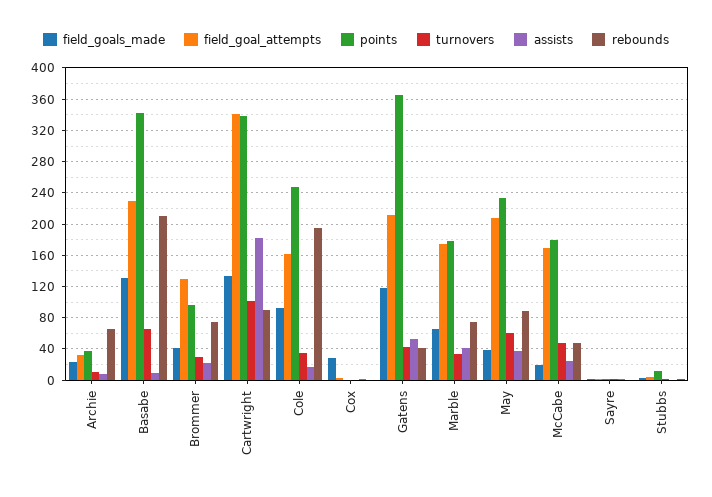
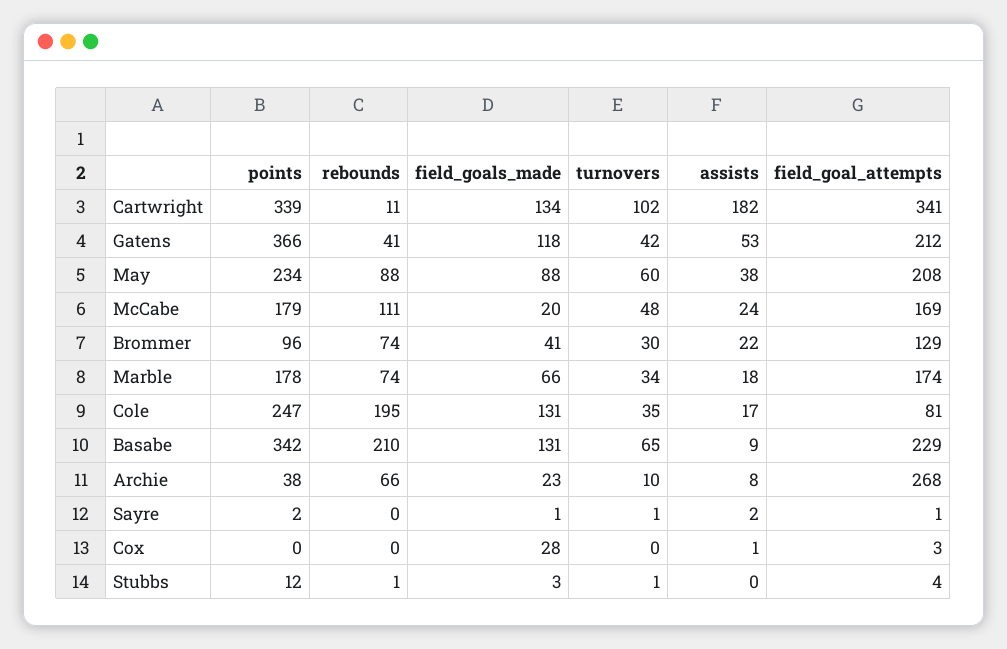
field_goal_attempts, Archie: 30 -> 268
rebounds, Cartwright: 90 -> 11
field_goals_made, Cole: 90 -> 131
field_goal_attempts, Cole: 160 -> 81
assists, Marble: 40 -> 18
field_goals_made, May: 40 -> 88
rebounds, McCabe: 50 -> 111

